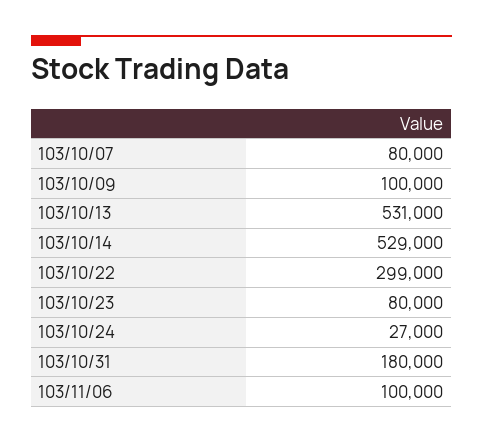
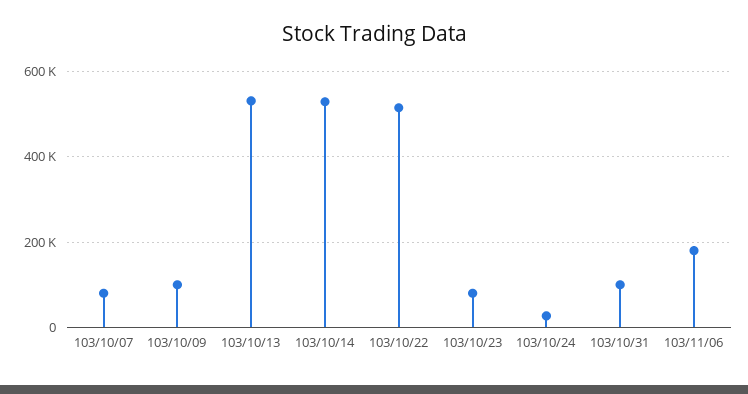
103/10/22: 299000 -> 520000
103/10/31: 180000 -> 100000
103/11/06: 100000 -> 180000

